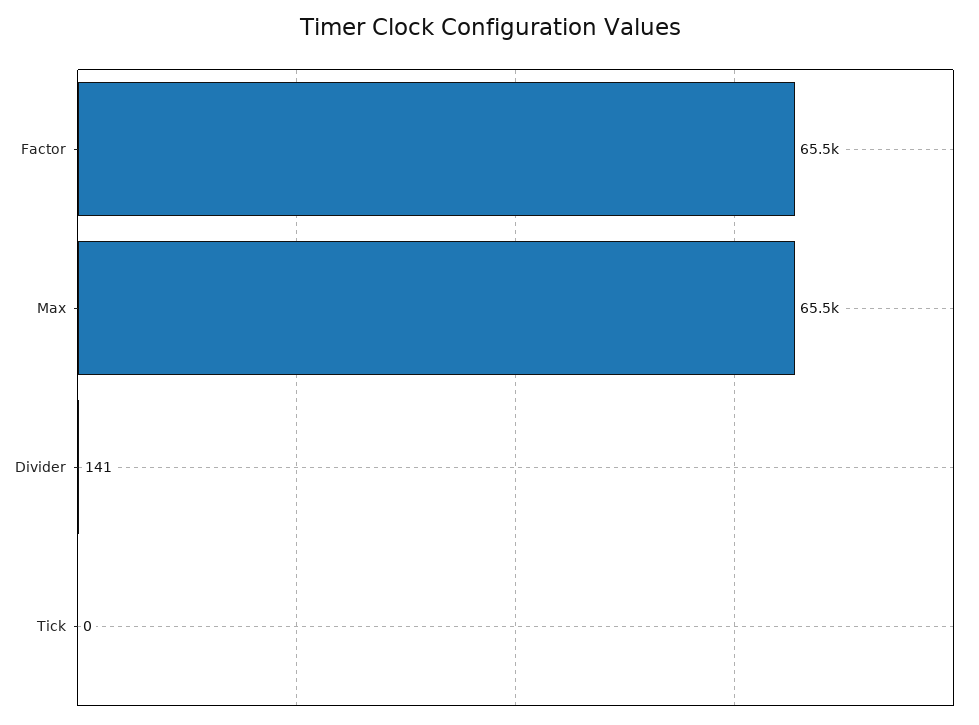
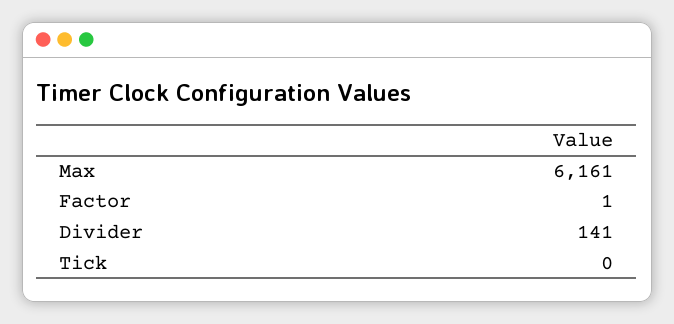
Factor: 65500 -> 1
Max: 65500 -> 6161

